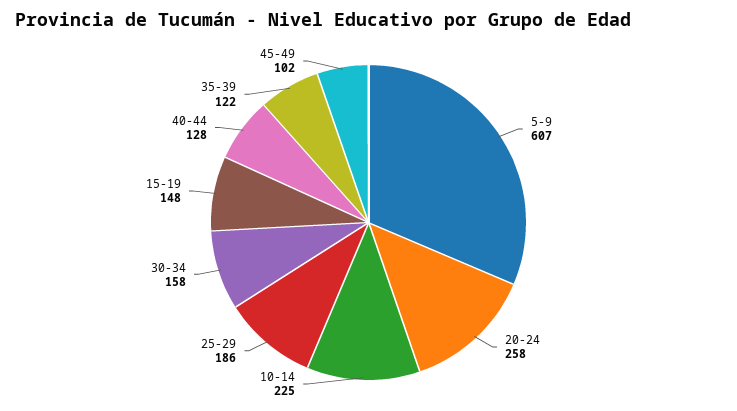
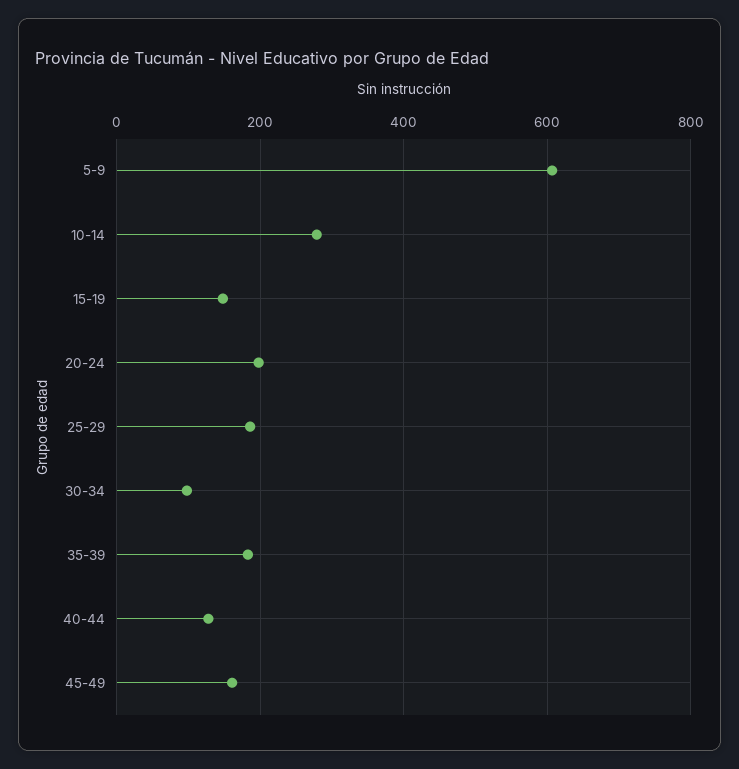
20-24: 258 -> 200
10-14: 225 -> 280
30-34: 158 -> 100
35-39: 122 -> 180
45-49: 102 -> 160

